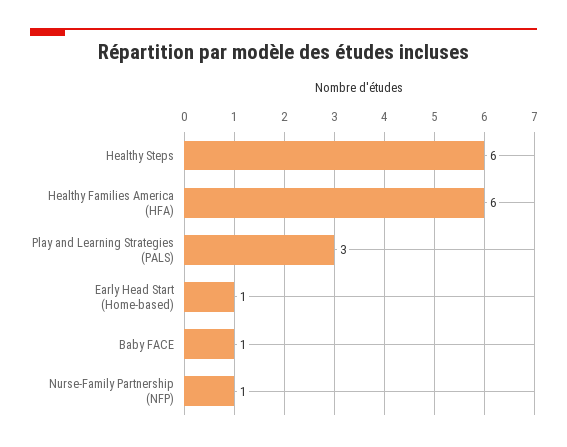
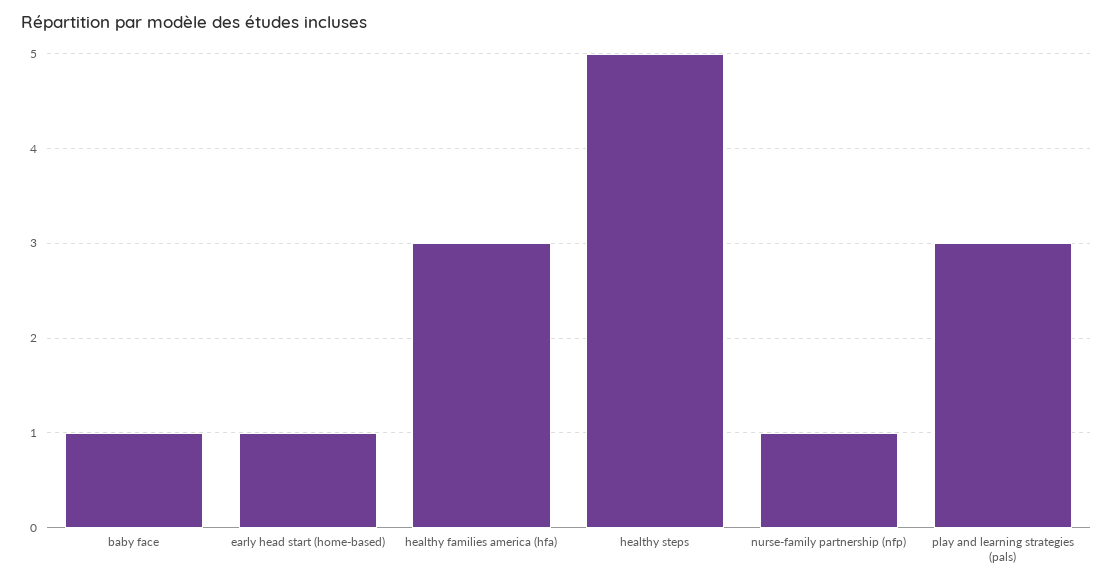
Healthy Steps: 6 -> 5
Healthy Families America (HFA): 6 -> 3

